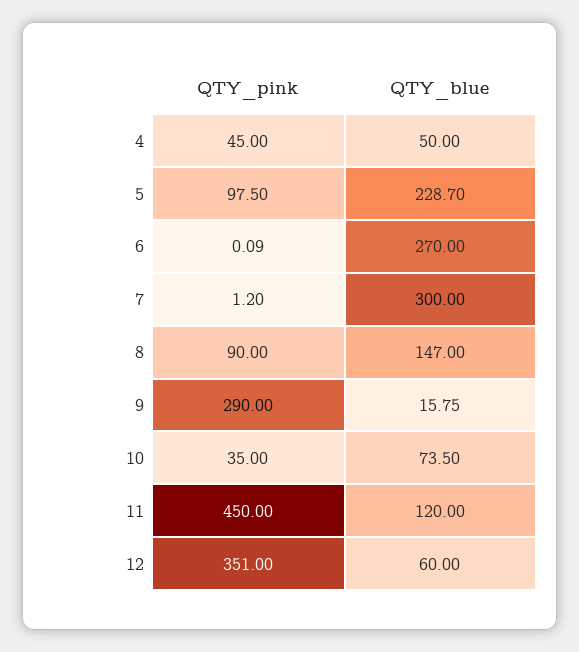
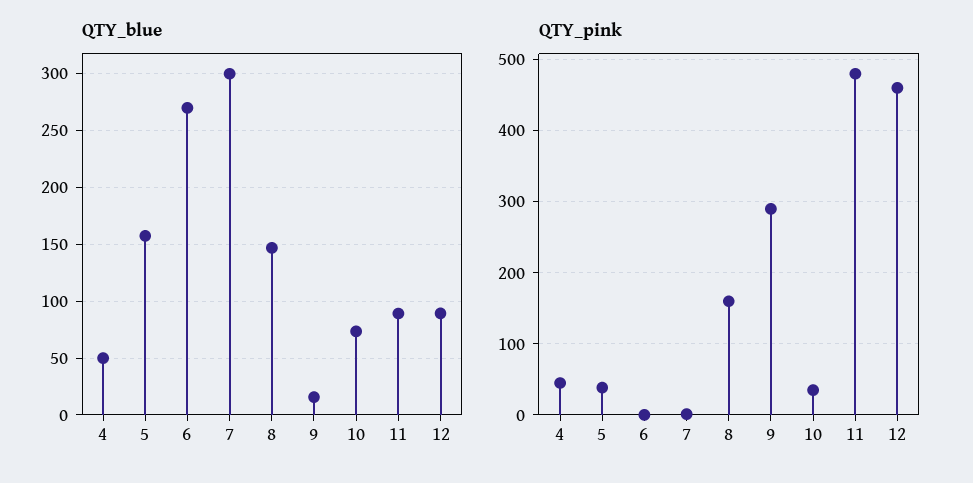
QTY_pink, 5: 97.5 -> 40
QTY_blue, 5: 228.7 -> 160
QTY_pink, 8: 90 -> 160
QTY_pink, 11: 450 -> 480
QTY_blue, 11: 120 -> 90
QTY_pink, 12: 351 -> 460
QTY_blue, 12: 60 -> 90

